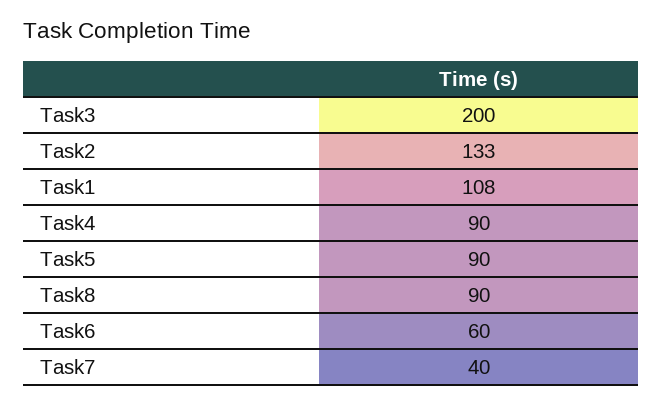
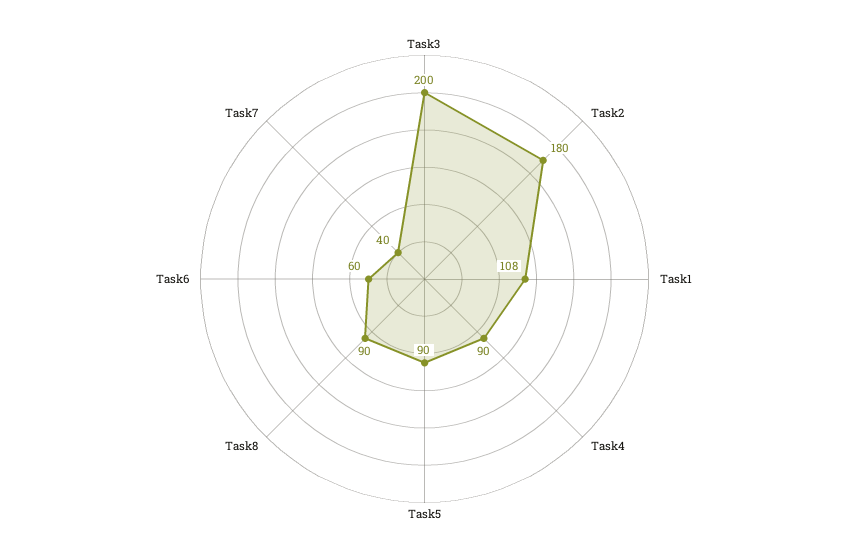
Task2: 133 -> 180

